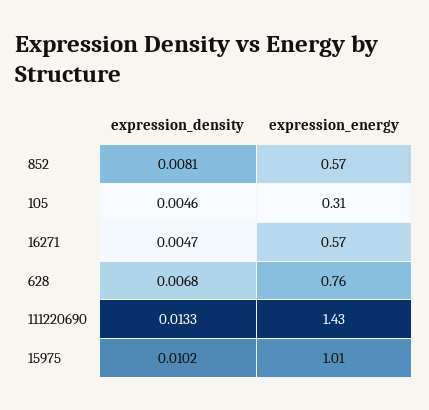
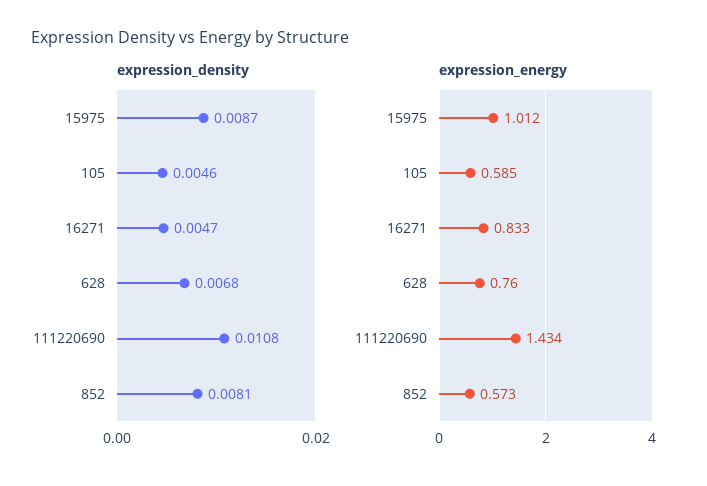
expression_energy, 105: 0.31 -> 0.585
expression_energy, 16271: 0.57 -> 0.833
expression_density, 111220690: 0.0133 -> 0.0108
expression_density, 15975: 0.0102 -> 0.0087

